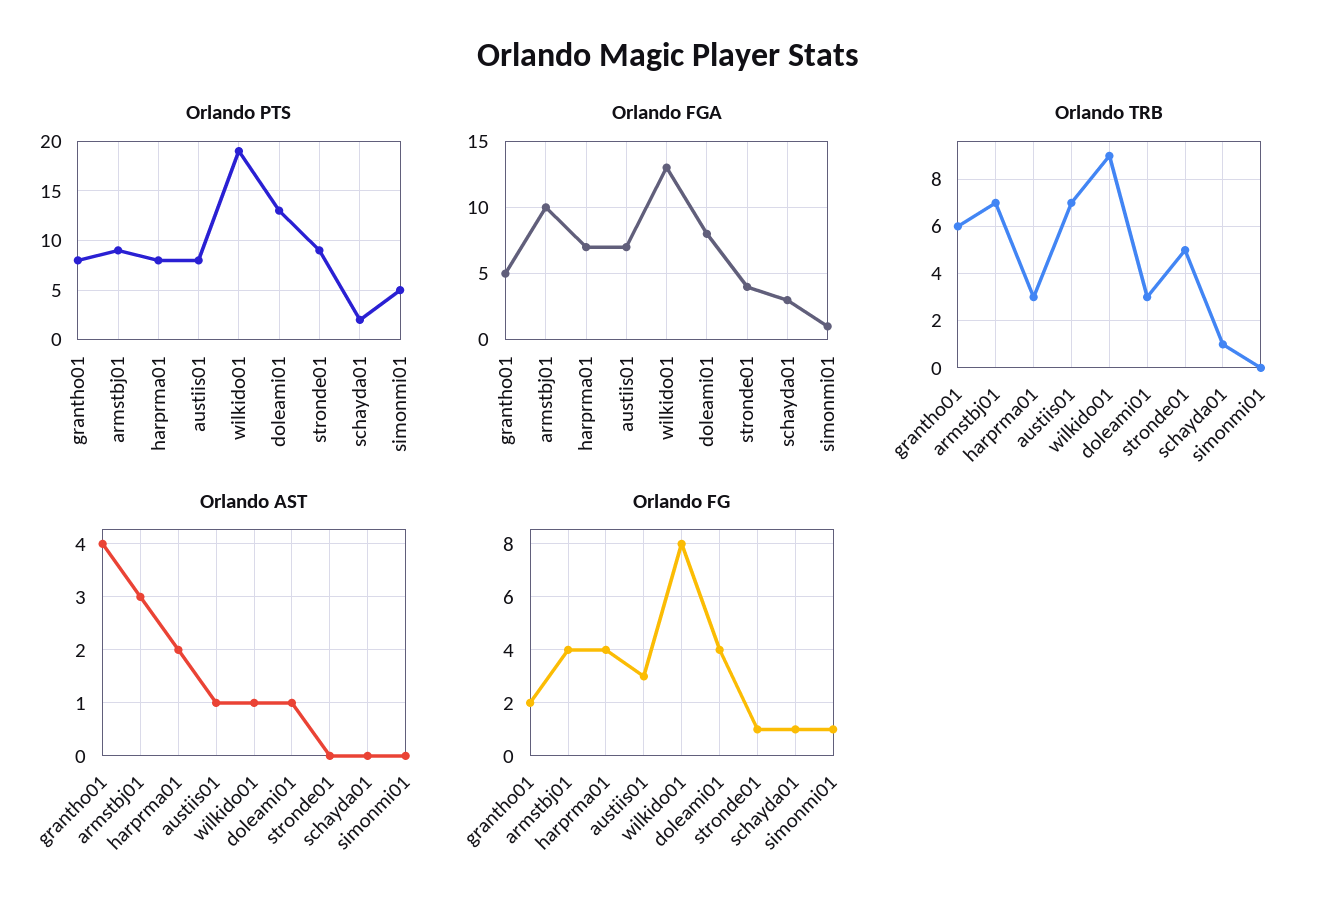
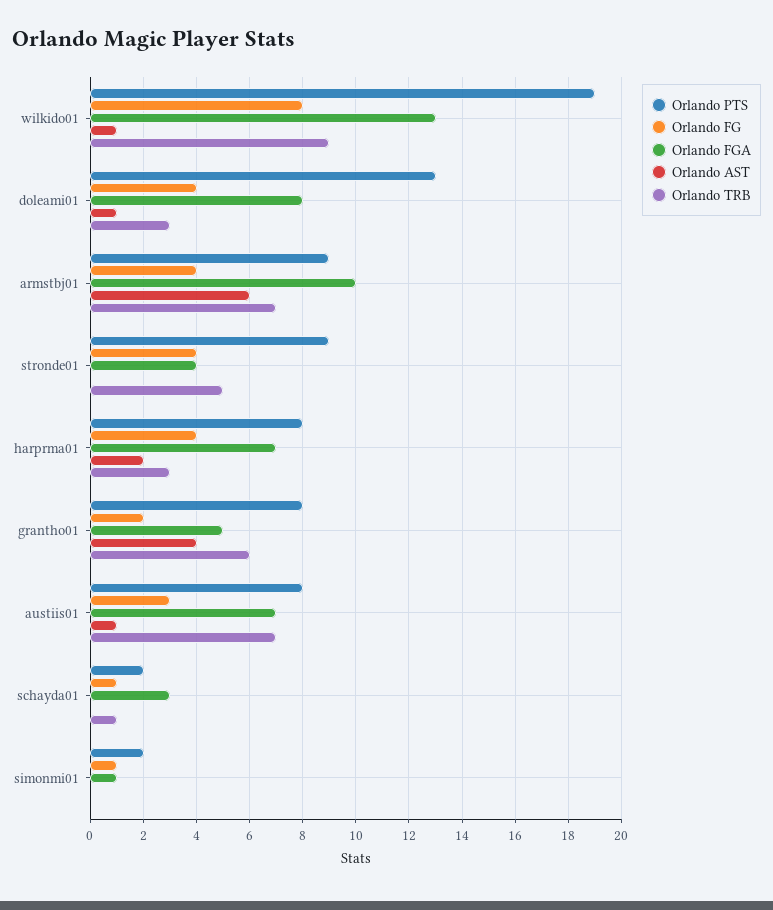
Orlando PTS, simonmi01: 5 -> 2
Orlando AST, armstbj01: 3 -> 6
Orlando FG, stronde01: 1 -> 4

